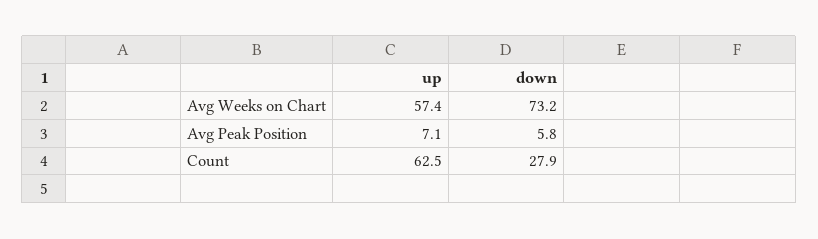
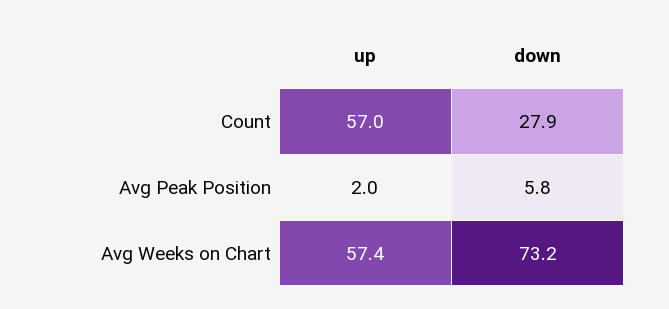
up, Avg Peak Position: 7.1 -> 2
up, Count: 62.5 -> 57

